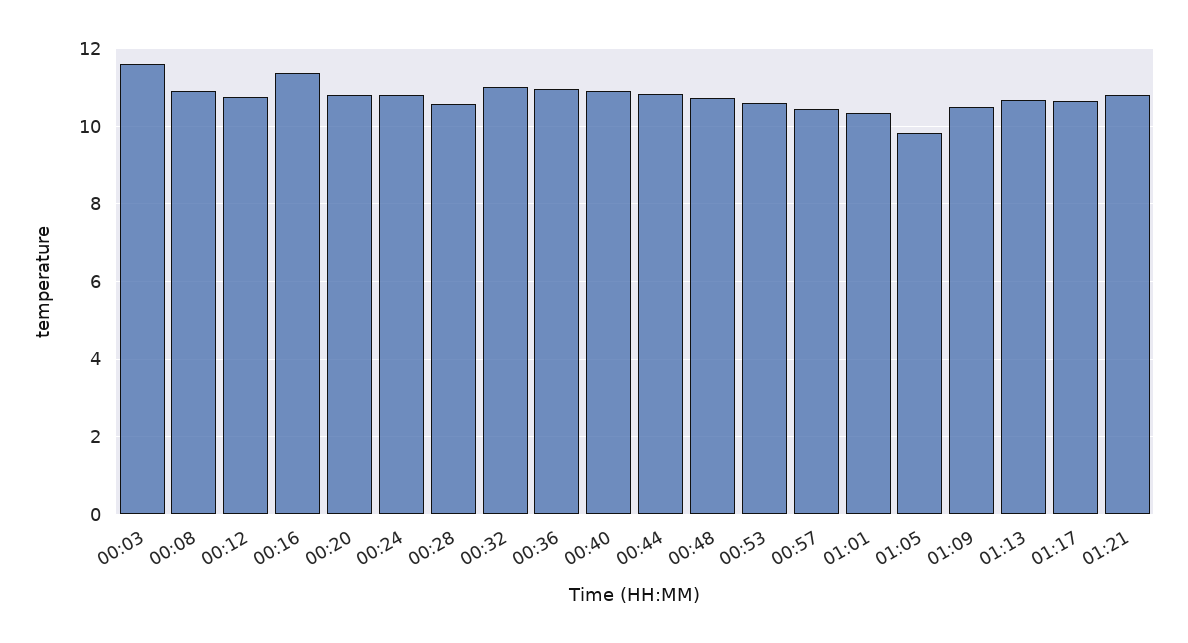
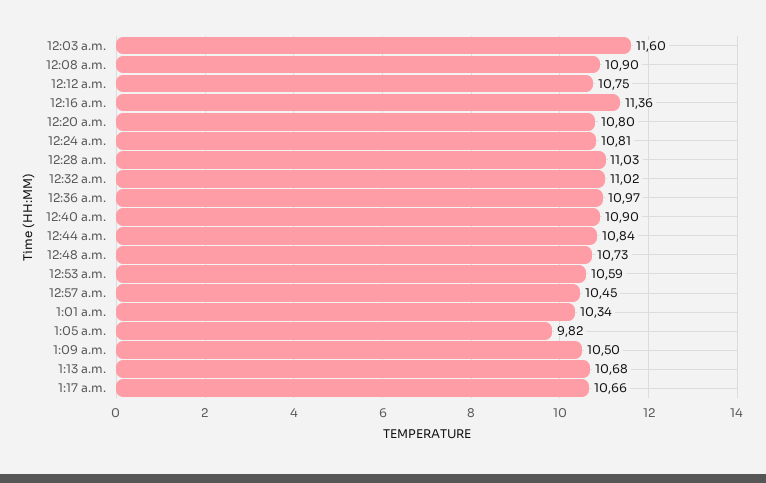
00:28: 10.6 -> 11.03
01:21: 10.8 -> none

